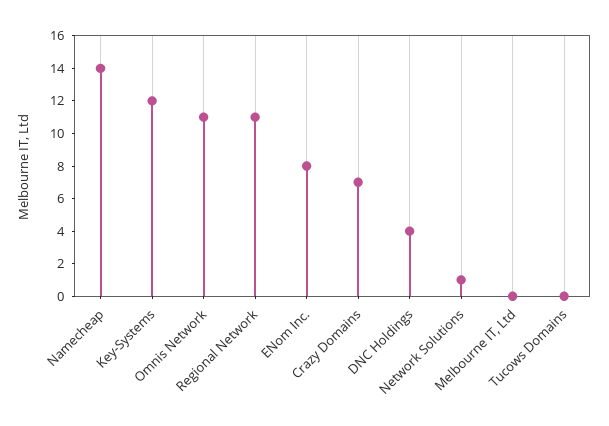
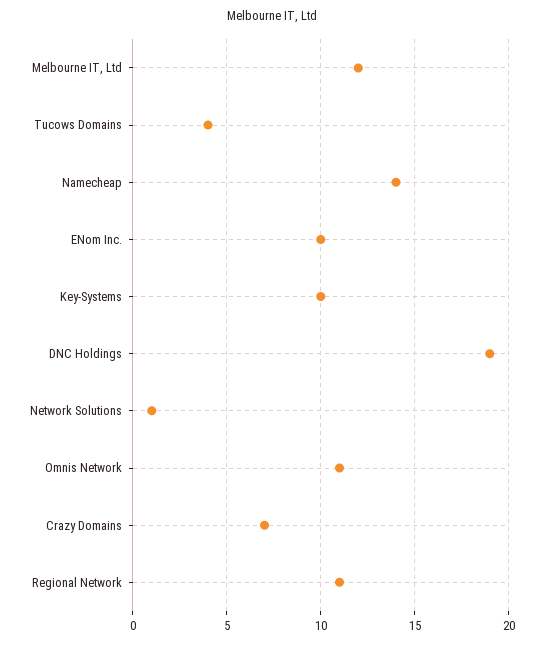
Key-Systems: 12 -> 10
ENom Inc.: 8 -> 10
DNC Holdings: 4 -> 19
Melbourne IT, Ltd: 0 -> 12
Tucows Domains: 0 -> 4

